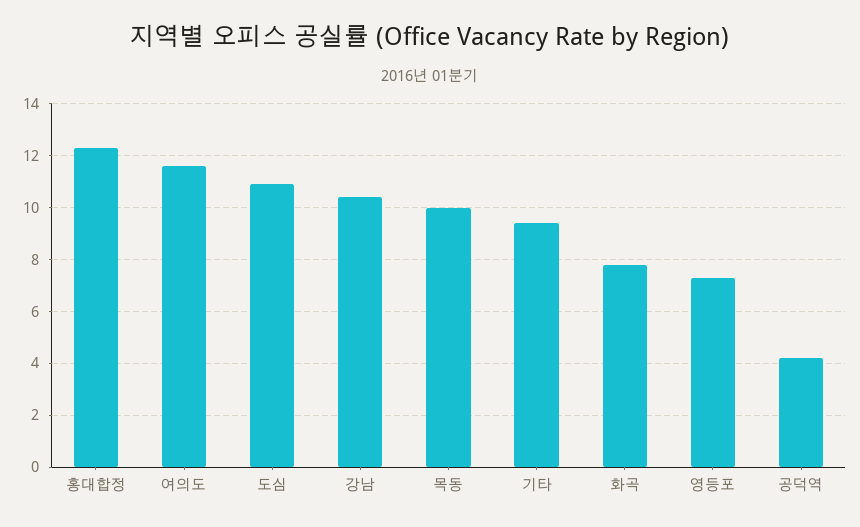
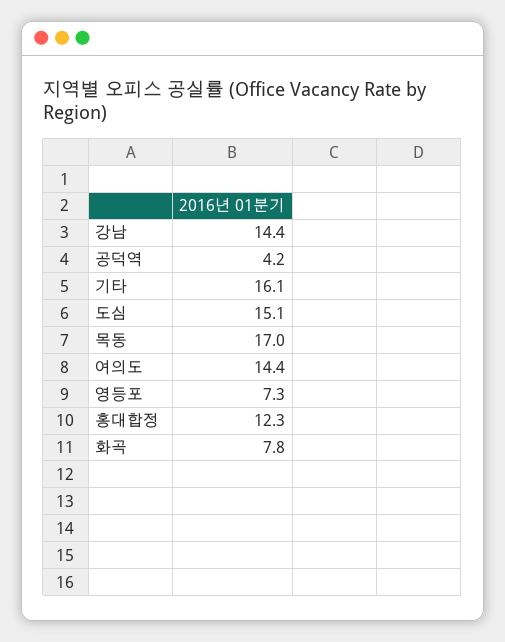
여의도: 11.5 -> 14.4
도심: 11 -> 15.1
강남: 10.5 -> 14.4
목동: 10 -> 17
기타: 9.5 -> 16.1

